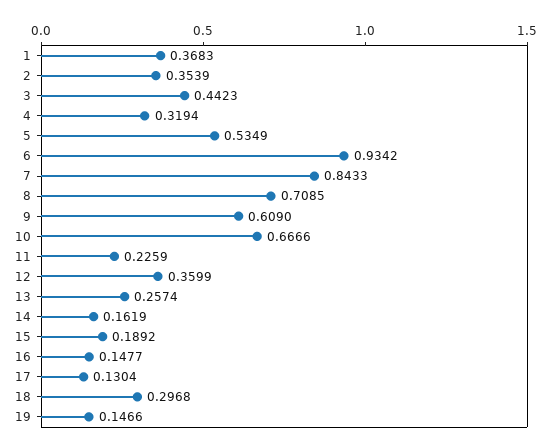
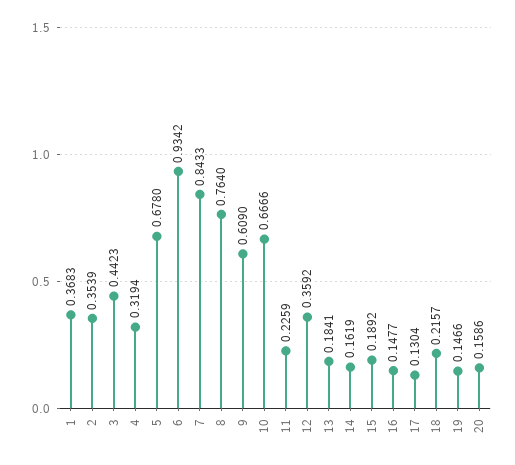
5: 0.5349 -> 0.678
8: 0.7085 -> 0.764
12: 0.3599 -> 0.3592
13: 0.2574 -> 0.1841
18: 0.2968 -> 0.2157
20: none -> 0.1586

